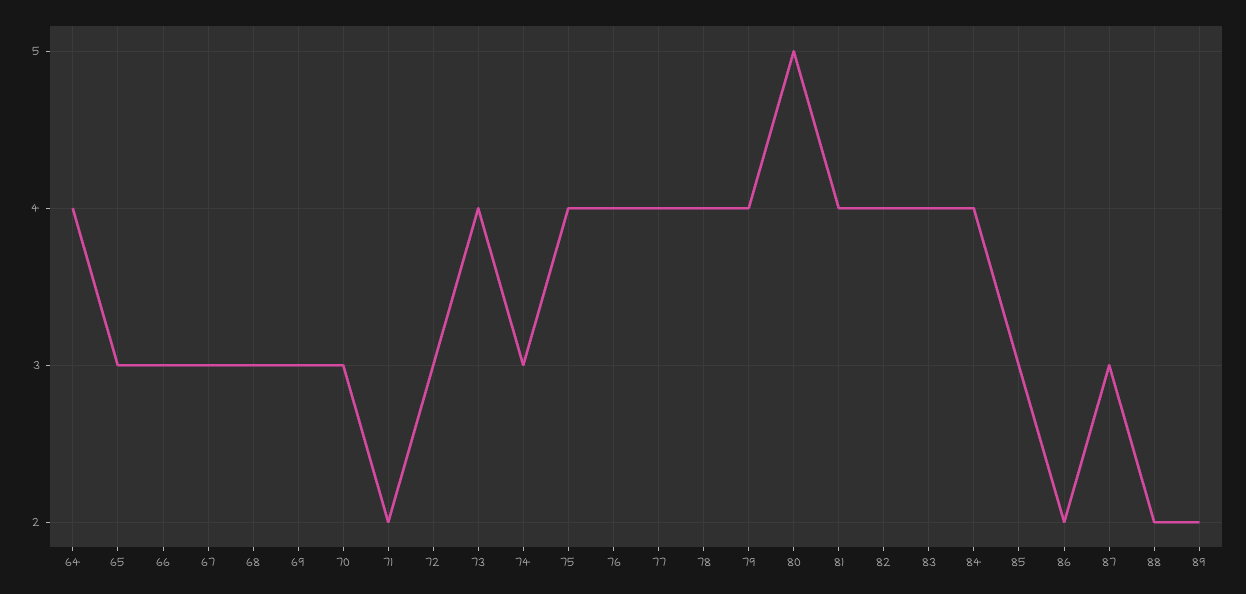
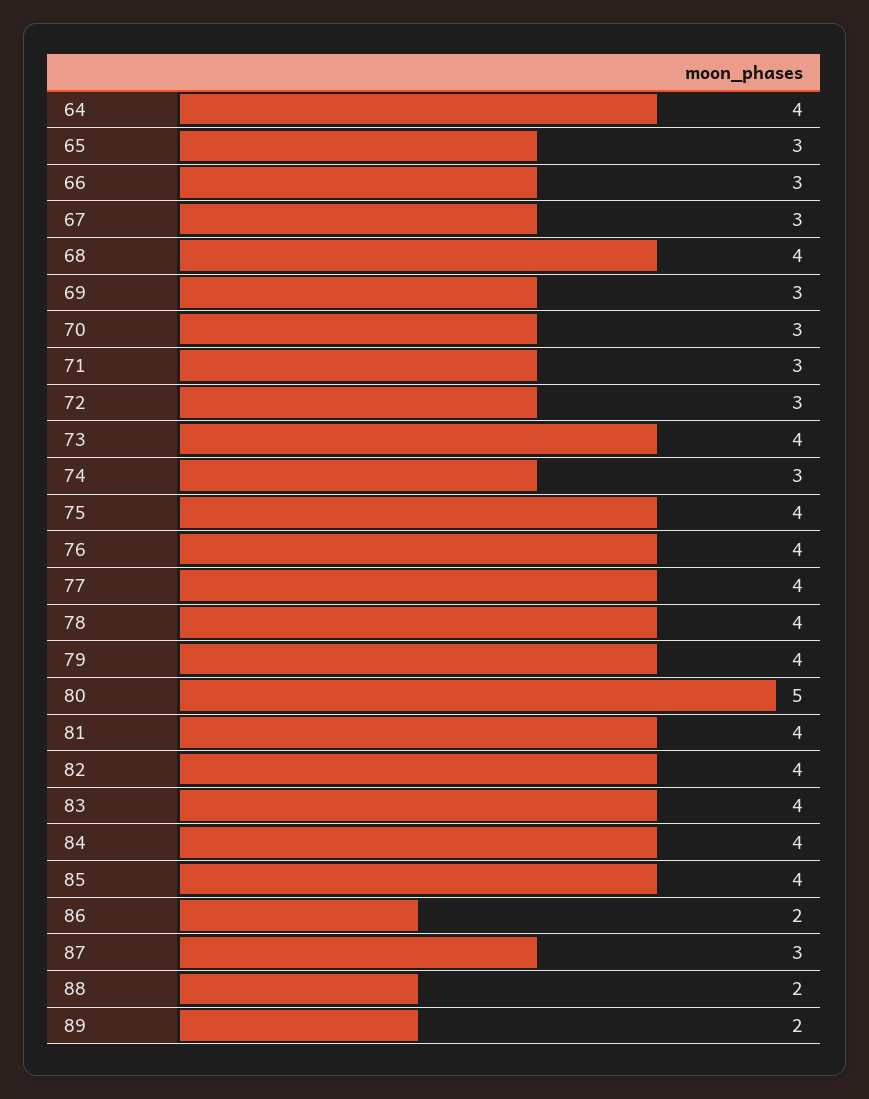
68: 3 -> 4
71: 2 -> 3
85: 3 -> 4

